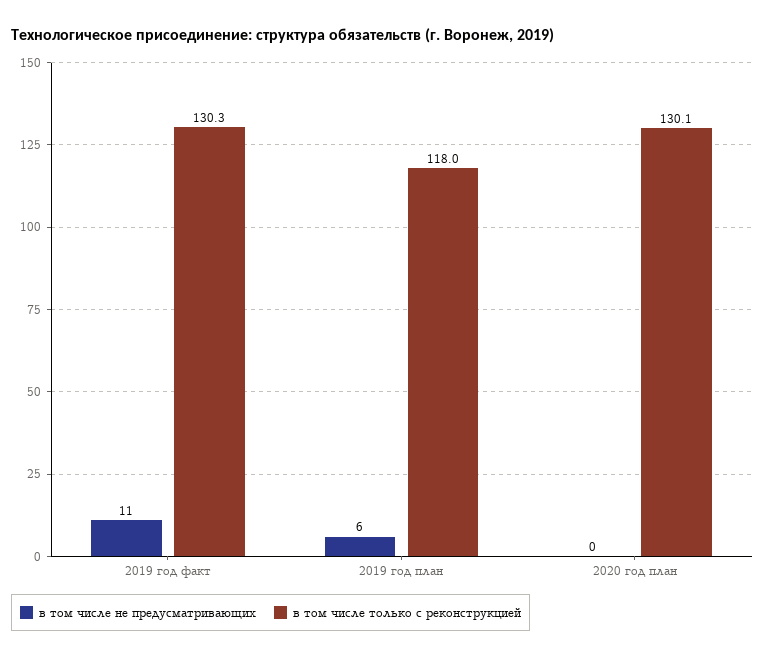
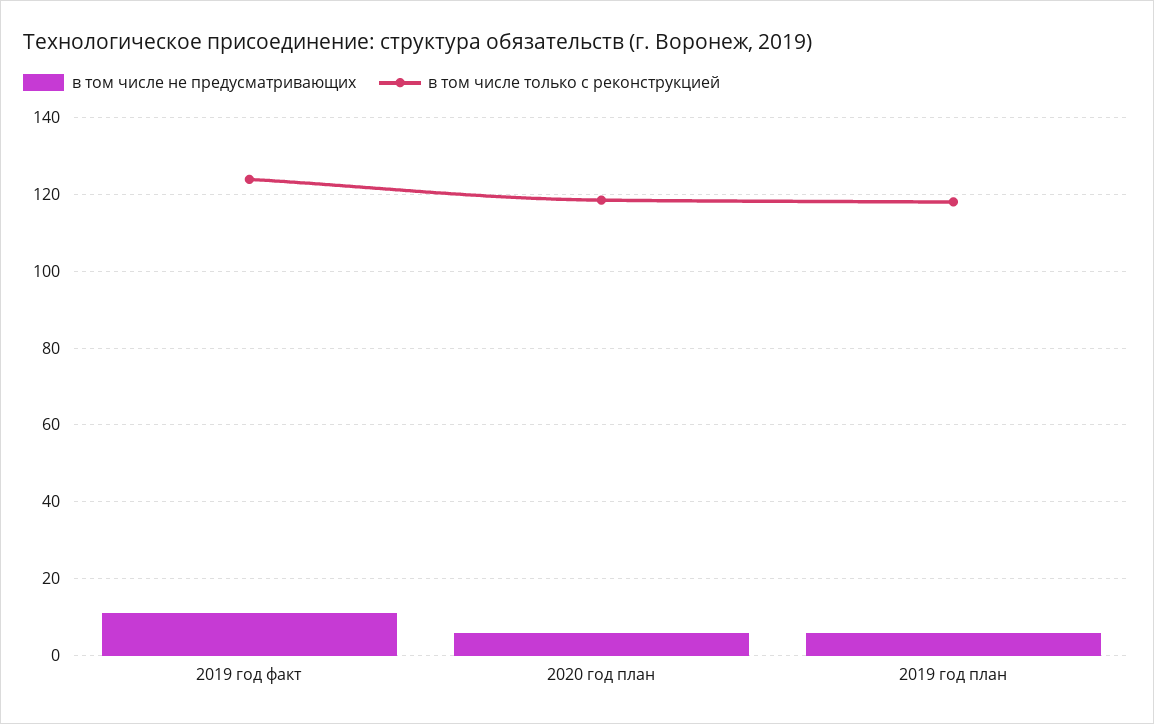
в том числе только с реконструкцией, 2019 год факт: 130.3 -> 124
в том числе не предусматривающих, 2020 год план: 0 -> 6
в том числе только с реконструкцией, 2020 год план: 130.1 -> 118

